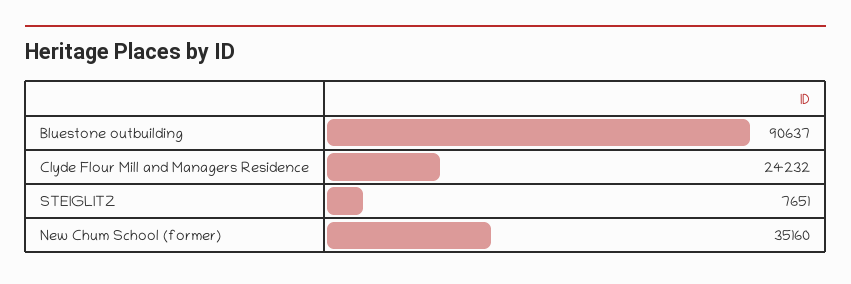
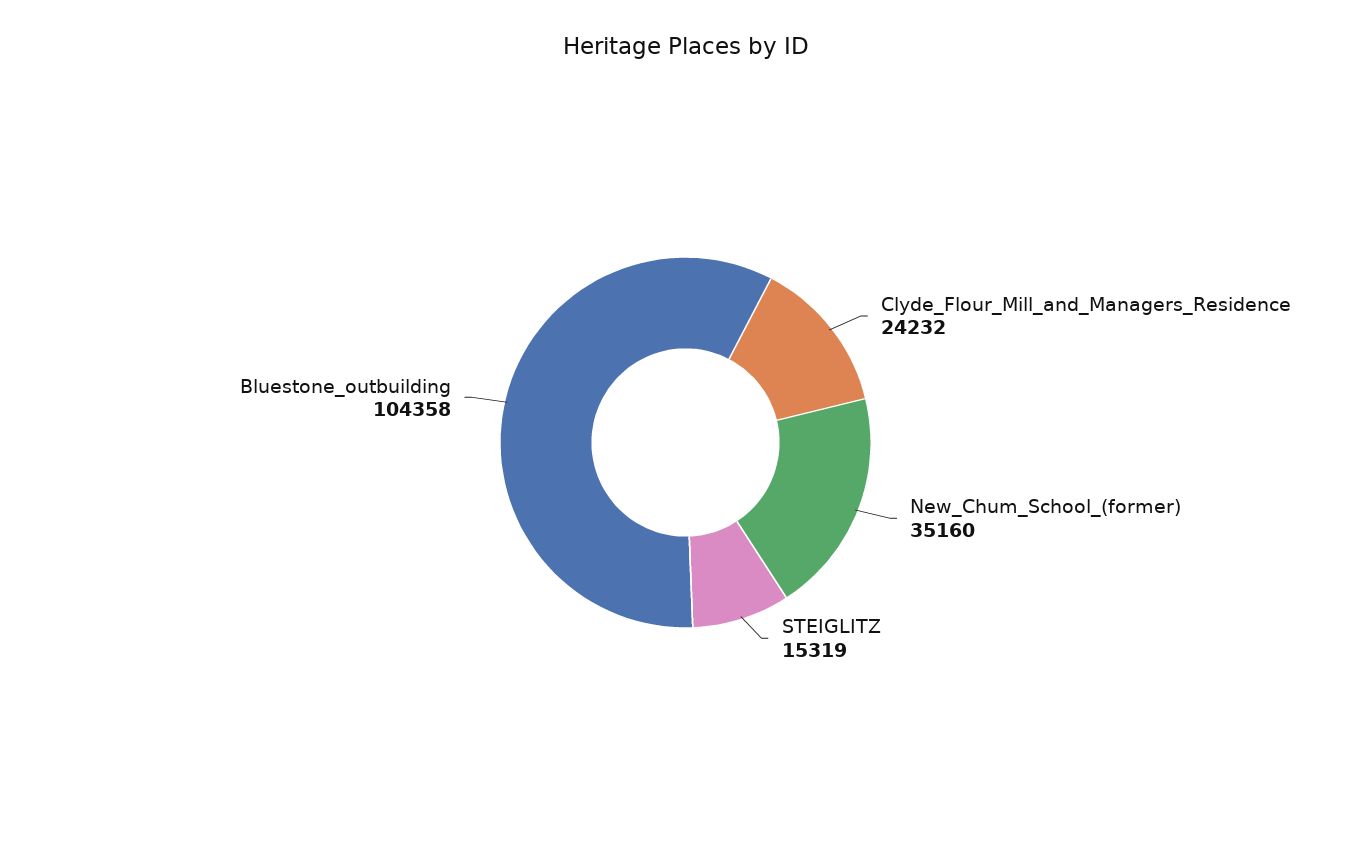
Bluestone outbuilding: 90637 -> 104358
STEIGLITZ: 7651 -> 15319

